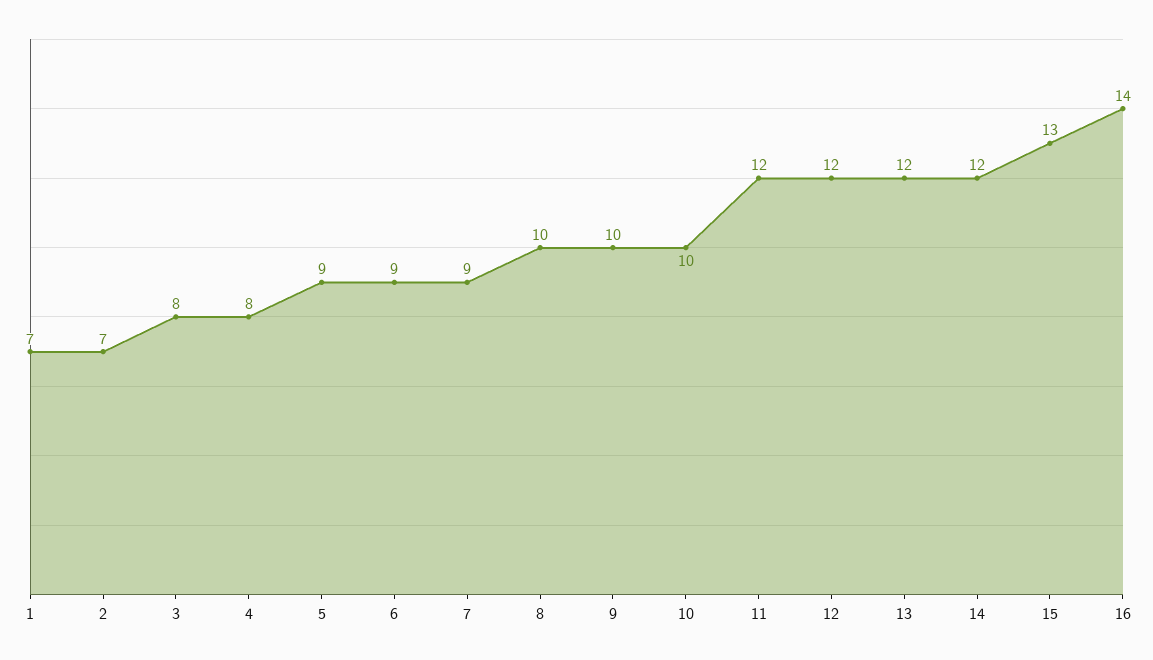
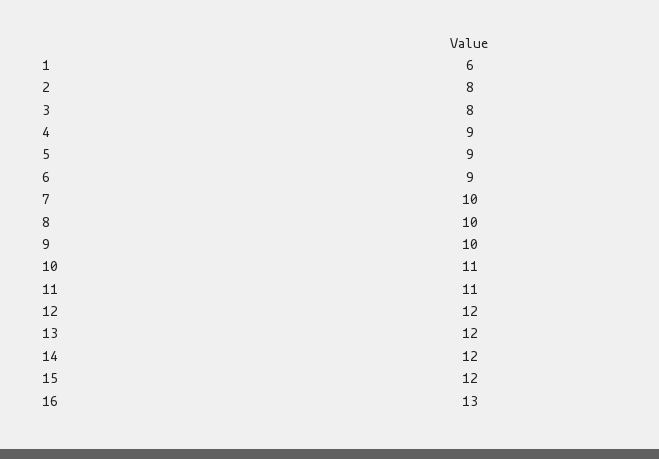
1: 7 -> 6
2: 7 -> 8
4: 8 -> 9
7: 9 -> 10
10: 10 -> 11
11: 12 -> 11
15: 13 -> 12
16: 14 -> 13

